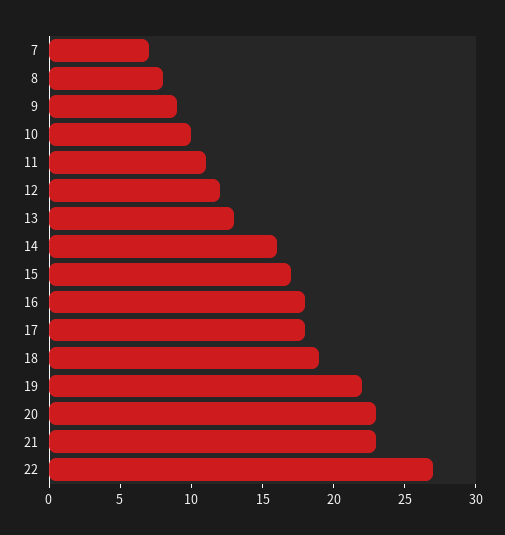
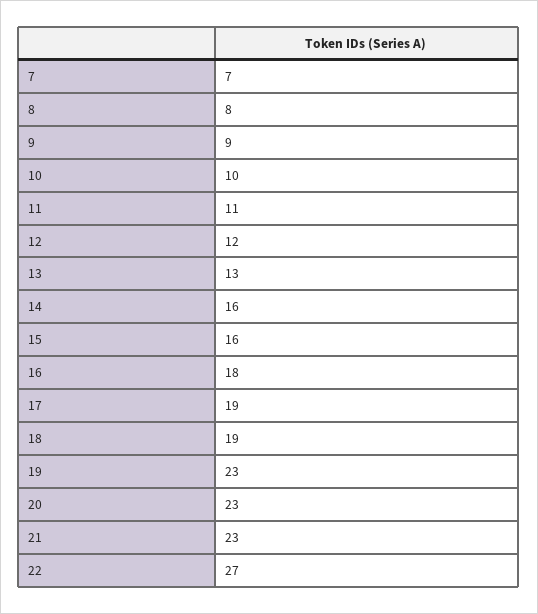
15: 17 -> 16
17: 18 -> 19
19: 22 -> 23

